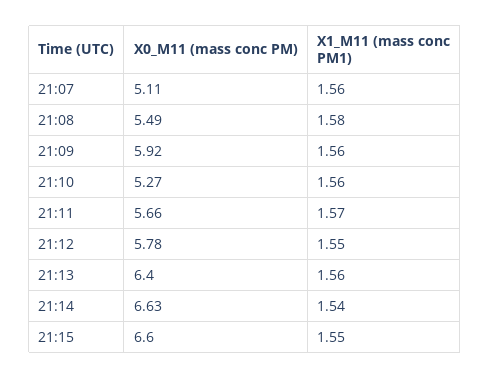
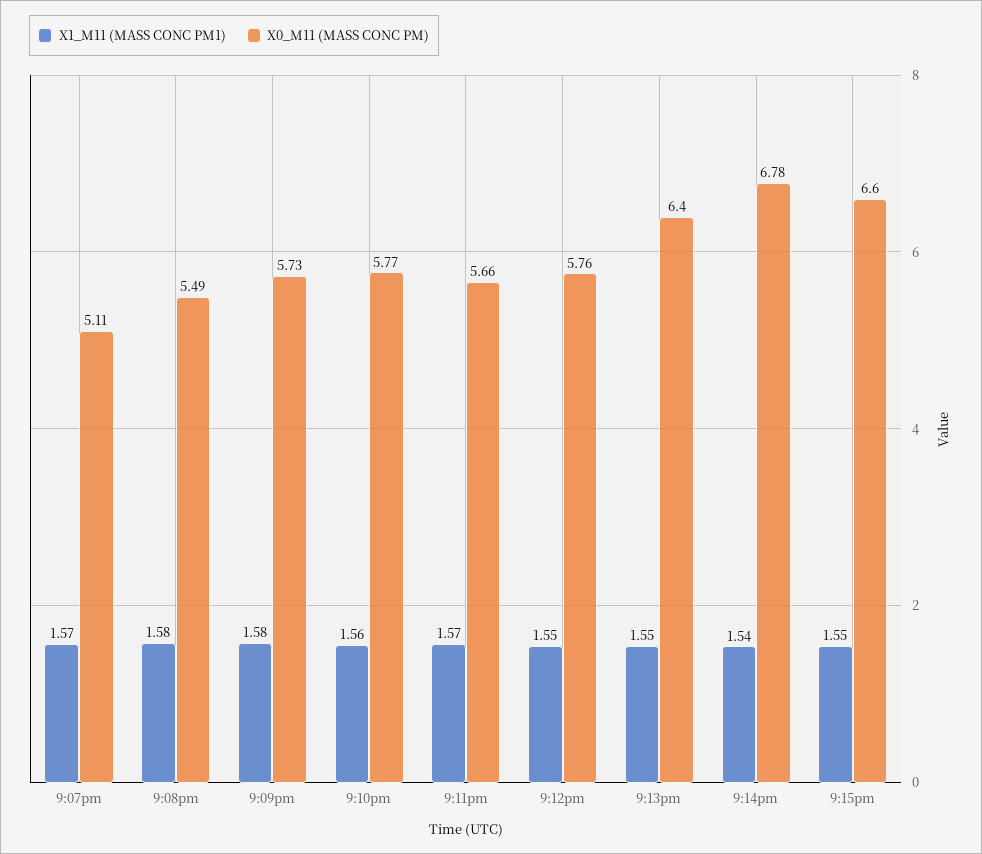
X1_M11 (mass conc PM1), 21:07: 1.56 -> 1.57
X0_M11 (mass conc PM), 21:09: 5.92 -> 5.73
X1_M11 (mass conc PM1), 21:09: 1.56 -> 1.58
X0_M11 (mass conc PM), 21:10: 5.27 -> 5.77
X0_M11 (mass conc PM), 21:12: 5.78 -> 5.76
X1_M11 (mass conc PM1), 21:13: 1.56 -> 1.55
X0_M11 (mass conc PM), 21:14: 6.63 -> 6.78

